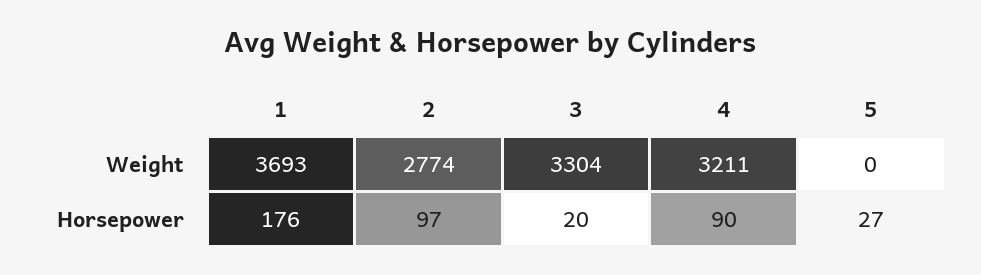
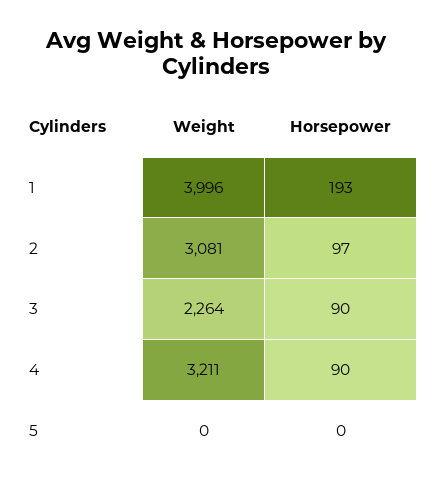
1, Weight: 3693 -> 3996
2, Weight: 2774 -> 3081
3, Weight: 3304 -> 2264
1, Horsepower: 176 -> 193
3, Horsepower: 20 -> 90
5, Horsepower: 27 -> 0

